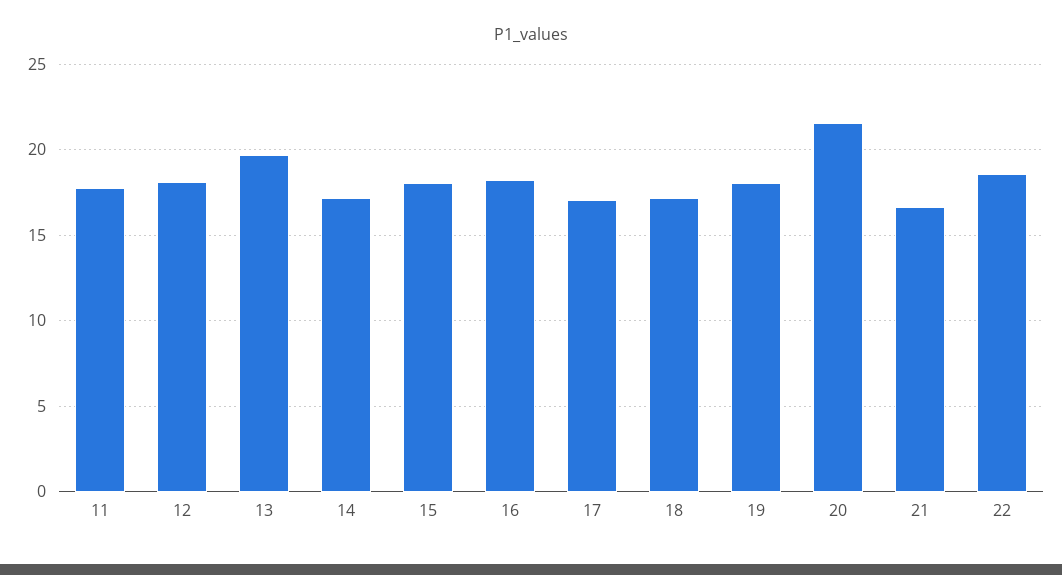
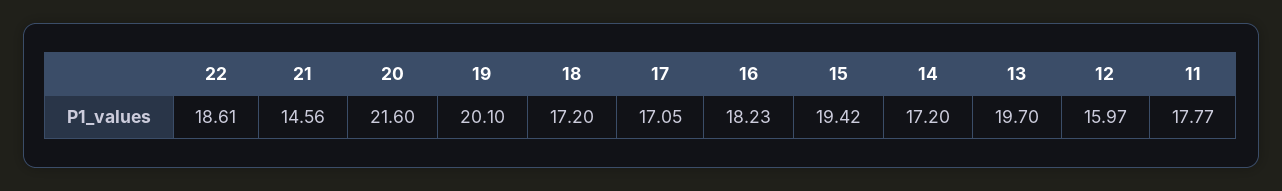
12: 18 -> 15.97
15: 18 -> 19.42
19: 18 -> 20.1
21: 16.5 -> 14.56

